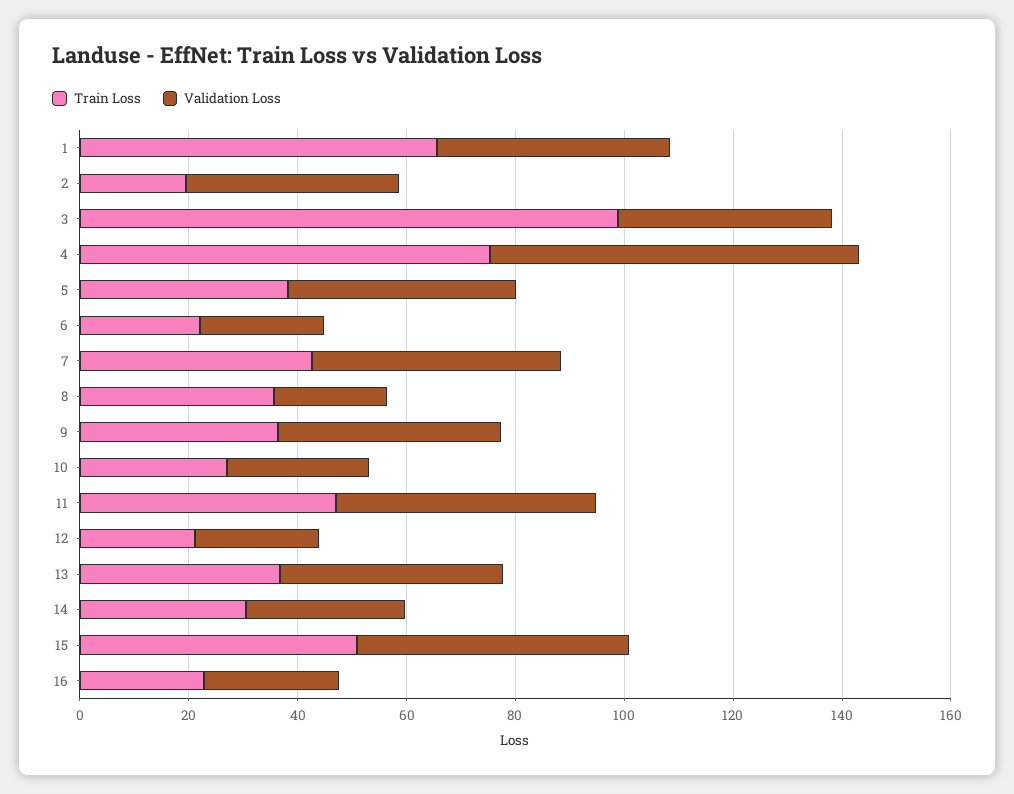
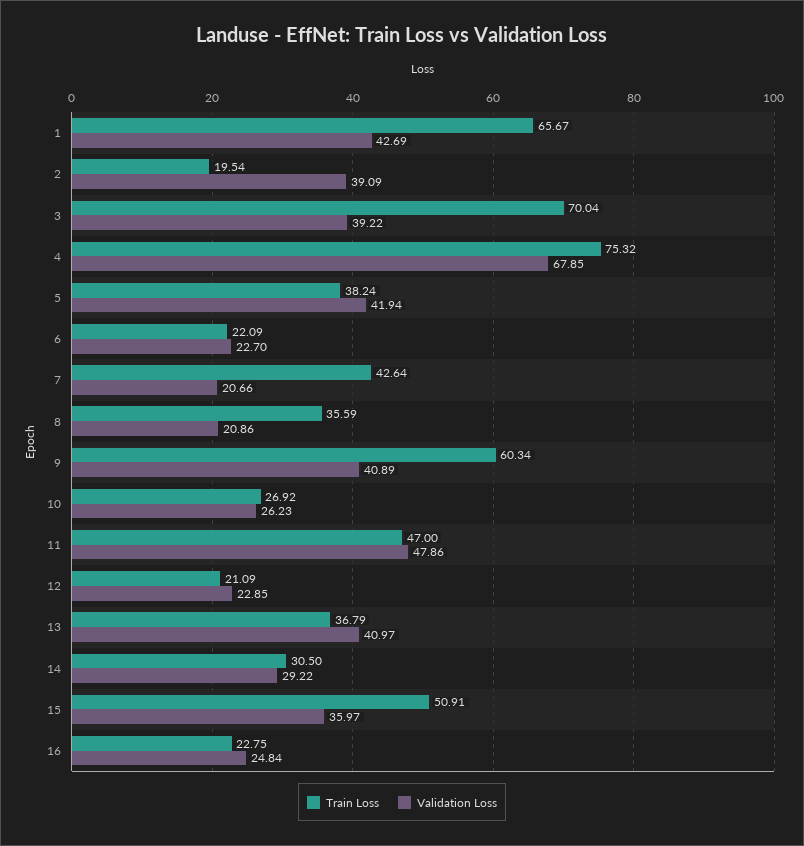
Train Loss, 3: 100 -> 70.04
Validation Loss, 7: 45 -> 20.66
Train Loss, 9: 35 -> 60.34
Validation Loss, 15: 50 -> 35.97

